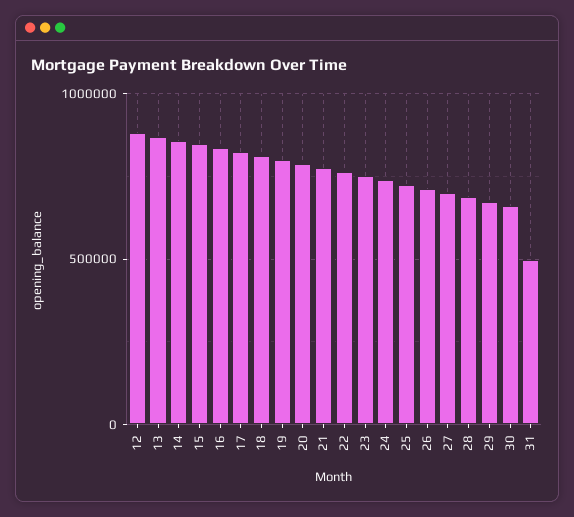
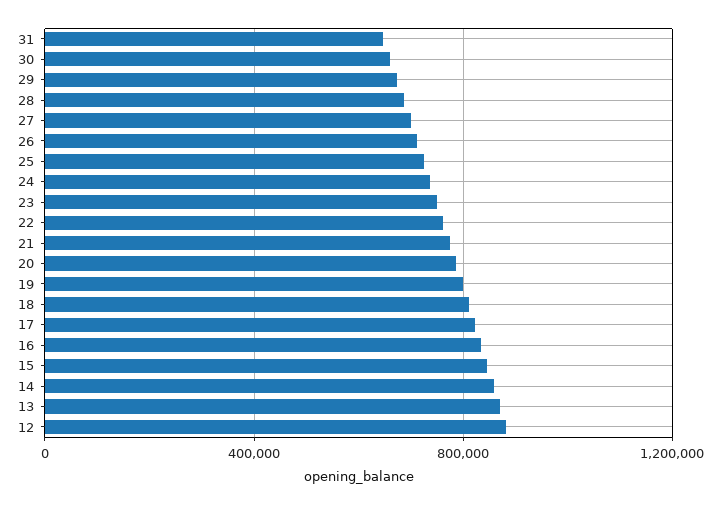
31: 500000 -> 650000

